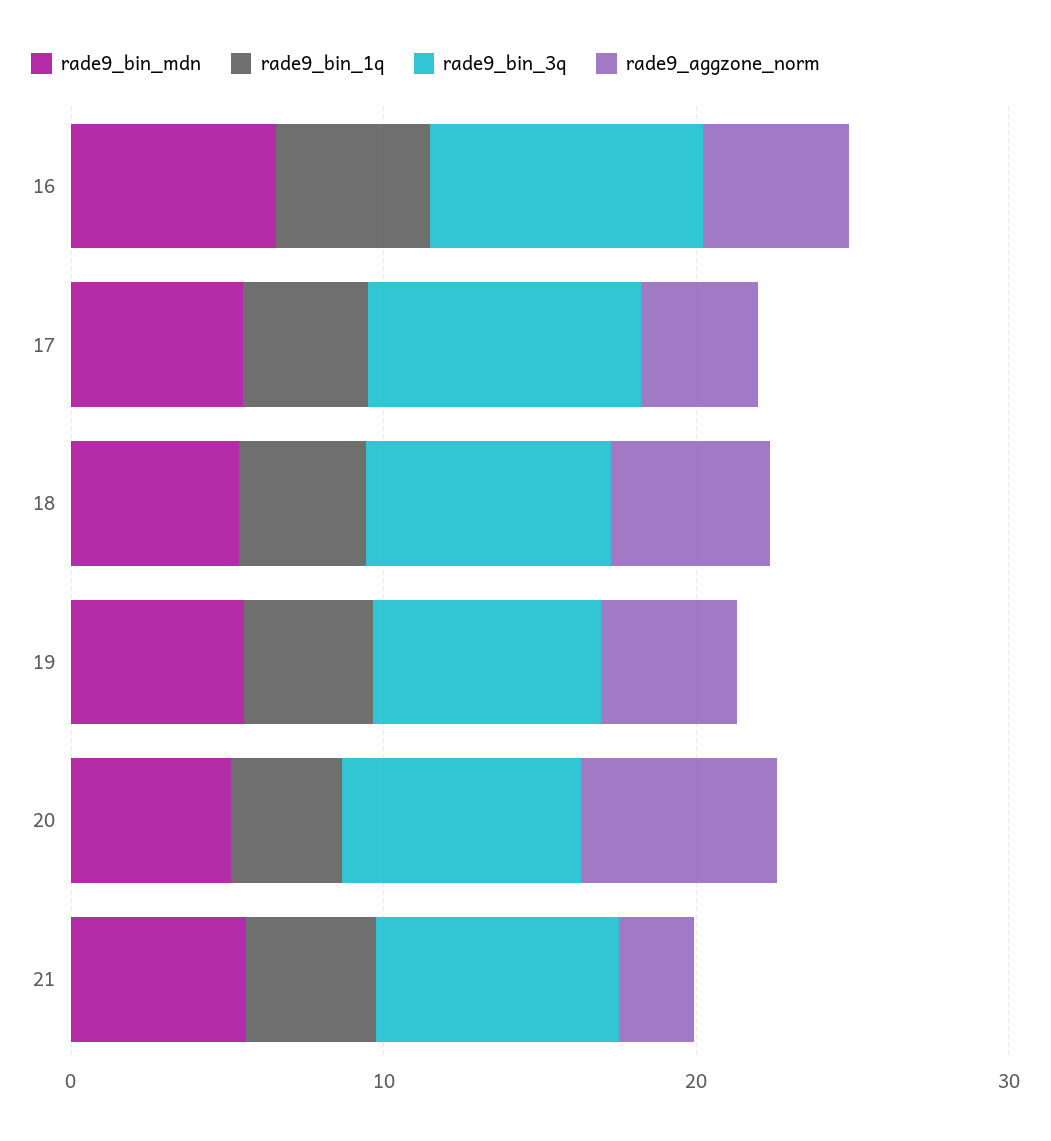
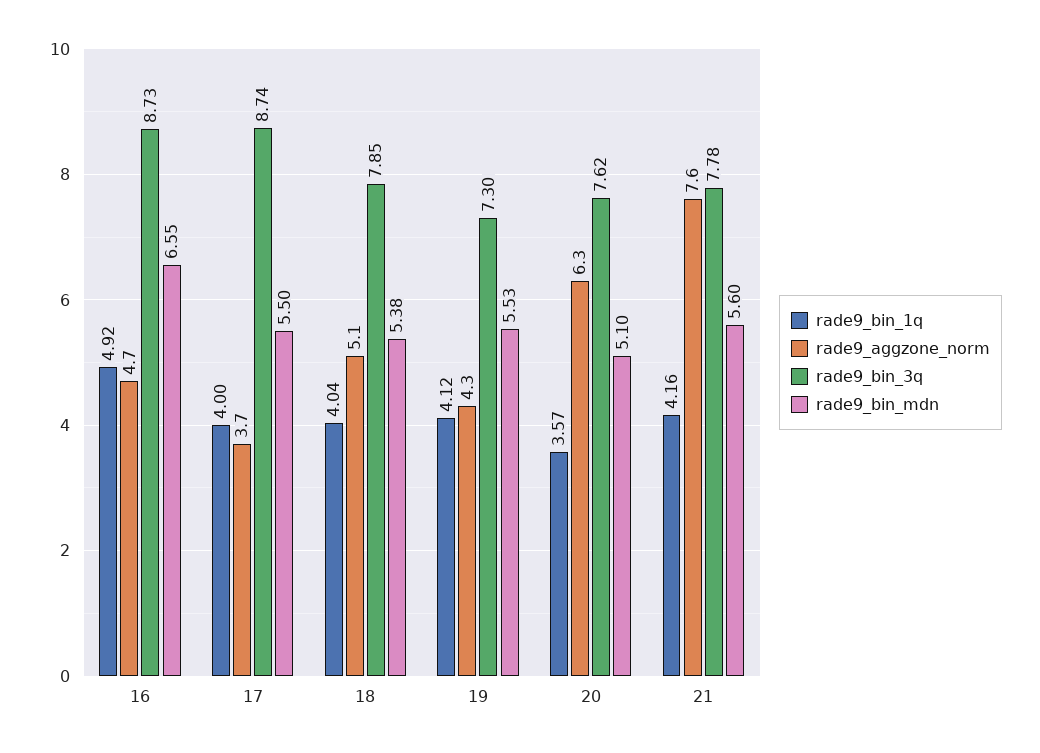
rade9_aggzone_norm, 21: 2 -> 7.6

